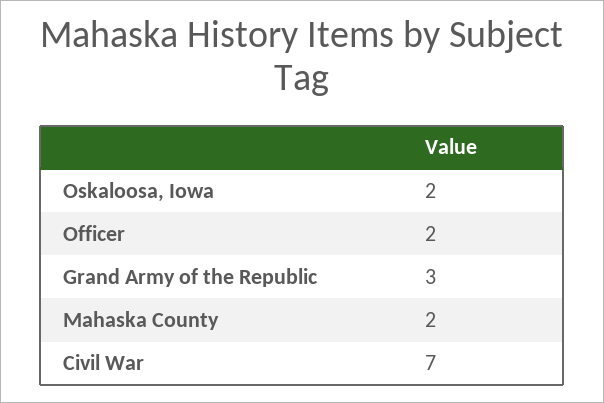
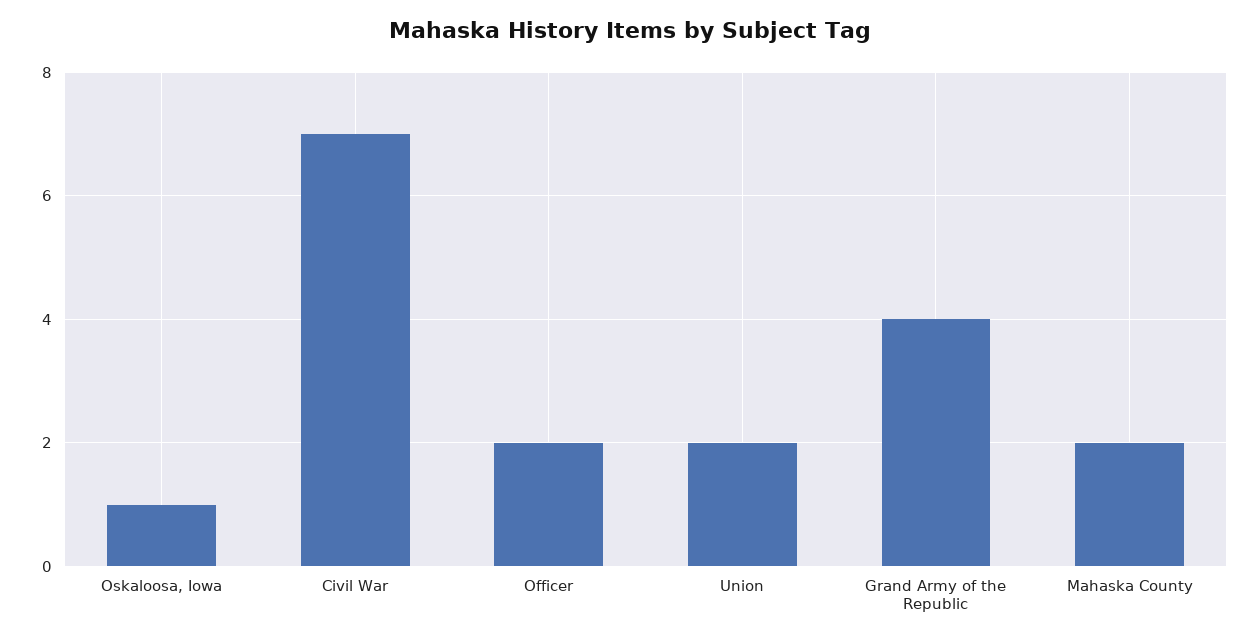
Oskaloosa, Iowa: 2 -> 1
Grand Army of the Republic: 3 -> 4
Union: none -> 2

